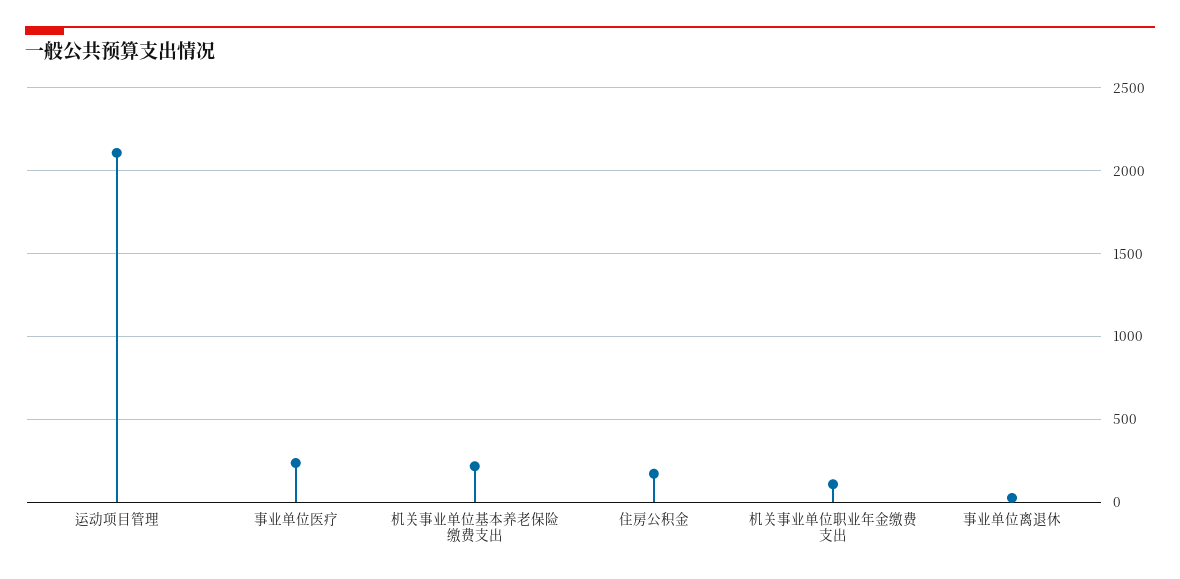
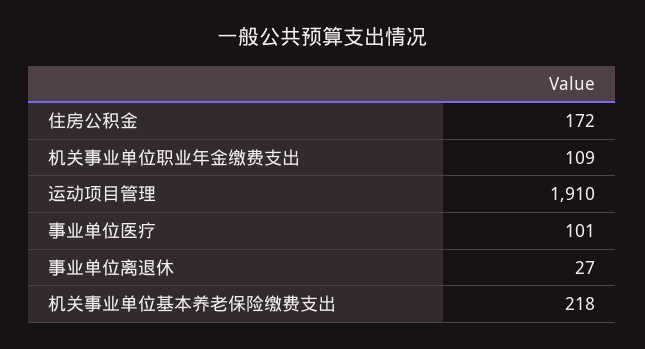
运动项目管理: 2100 -> 1910
事业单位医疗: 250 -> 101

